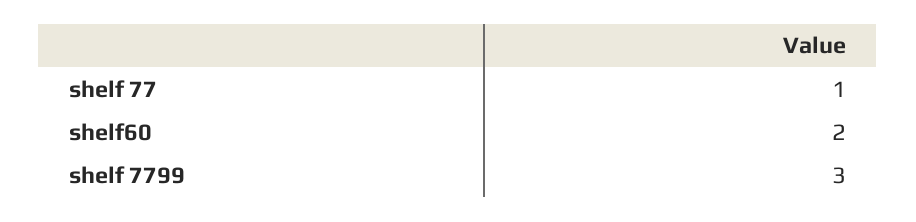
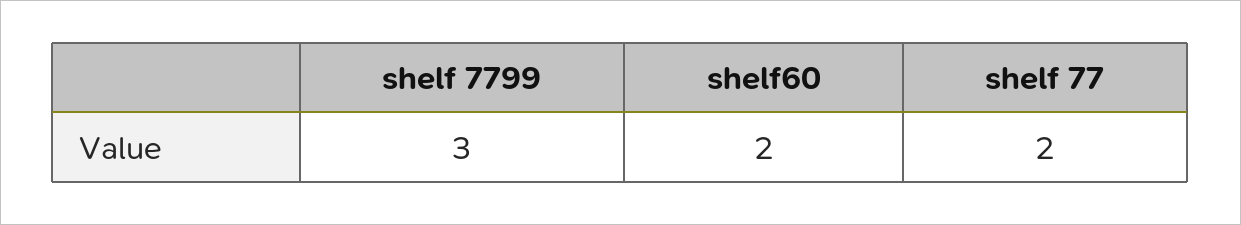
shelf 77: 1 -> 2

